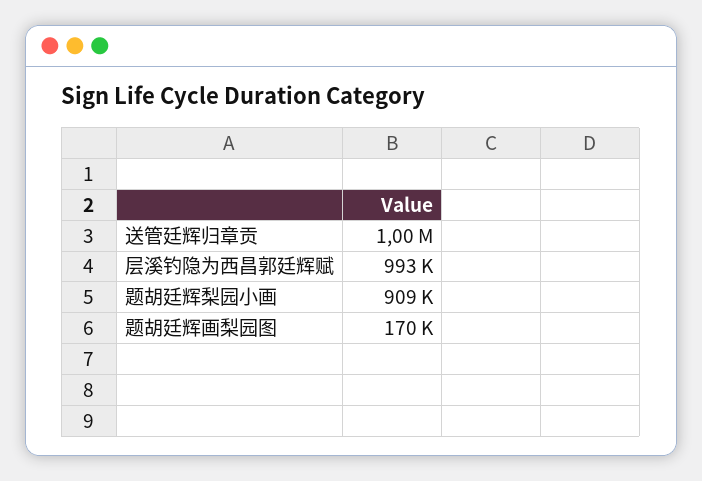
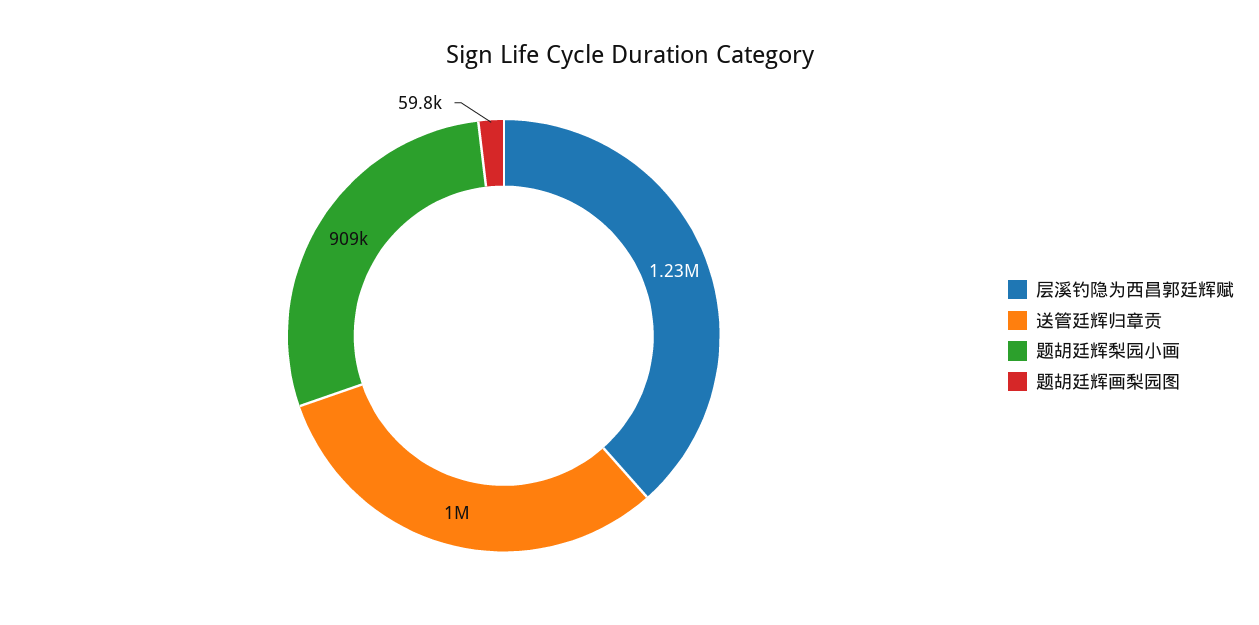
层溪钓隐为西昌郭廷辉赋: 993000 -> 1230000
题胡廷辉画梨园图: 170000 -> 59800

